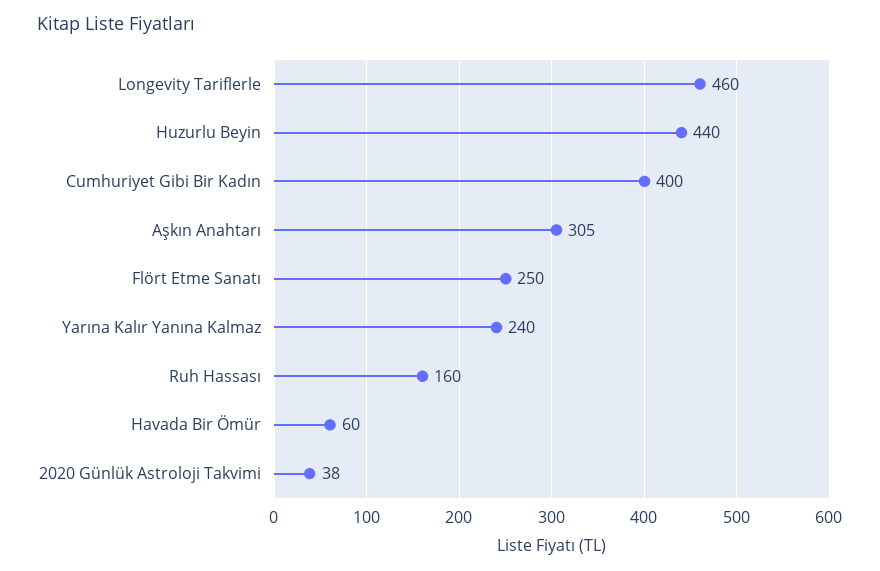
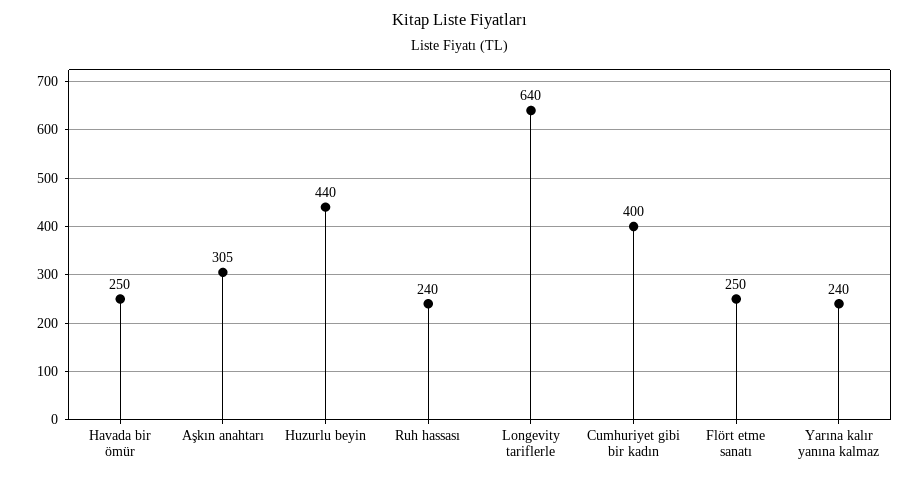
Longevity Tariflerle: 460 -> 640
Ruh Hassası: 160 -> 240
Havada Bir Ömür: 60 -> 250
2020 Günlük Astroloji Takvimi: 38 -> none

